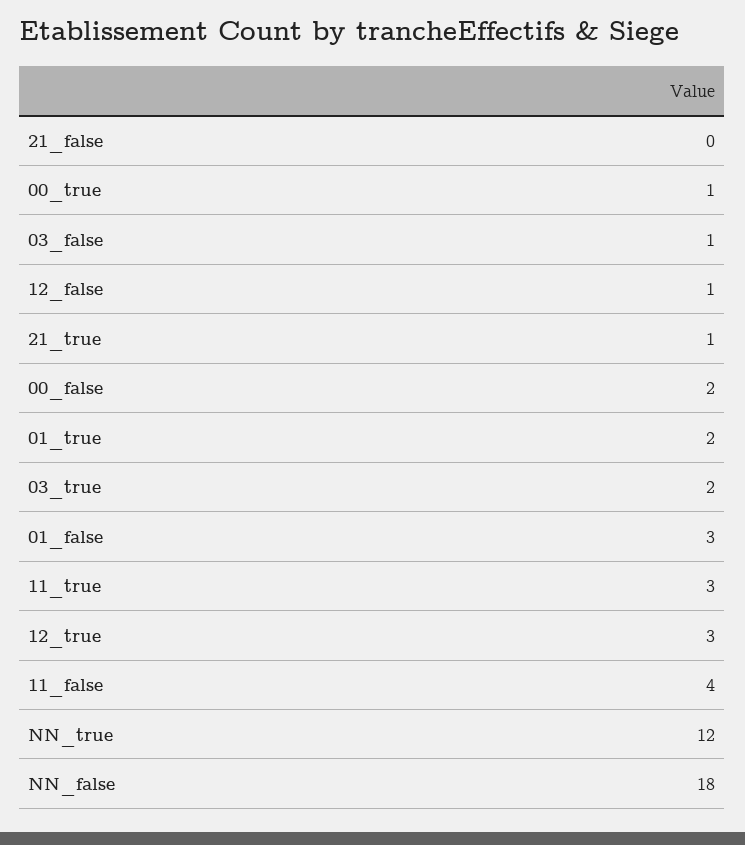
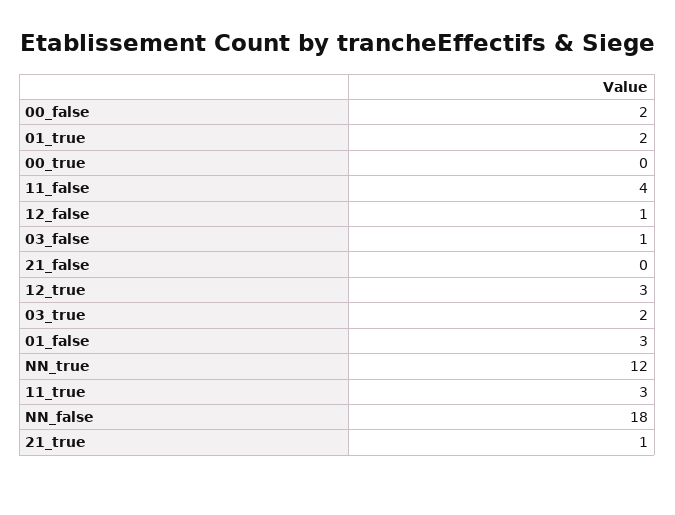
00_true: 1 -> 0

